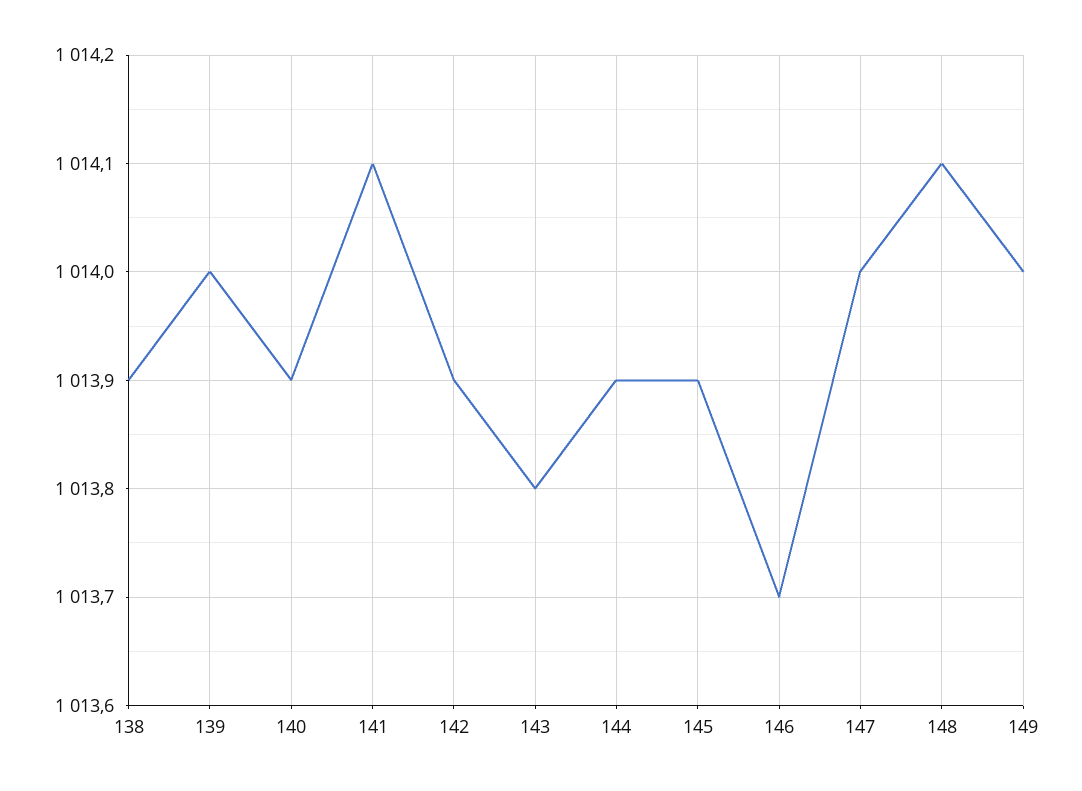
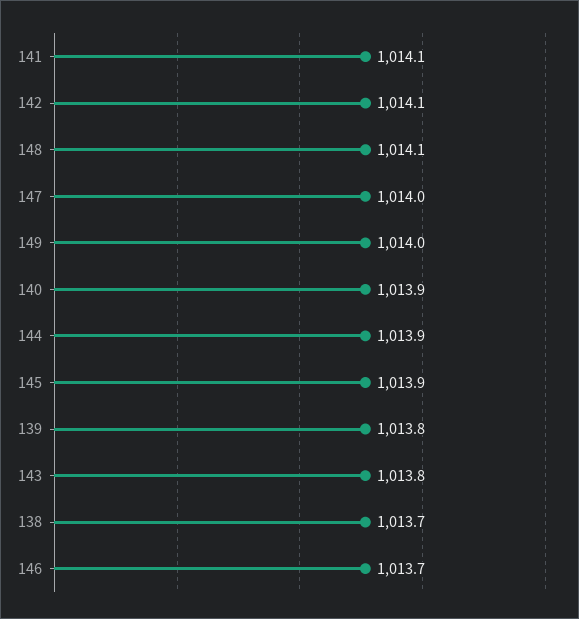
138: 1013.9 -> 1013.7
139: 1014 -> 1013.8
142: 1013.9 -> 1014.1

